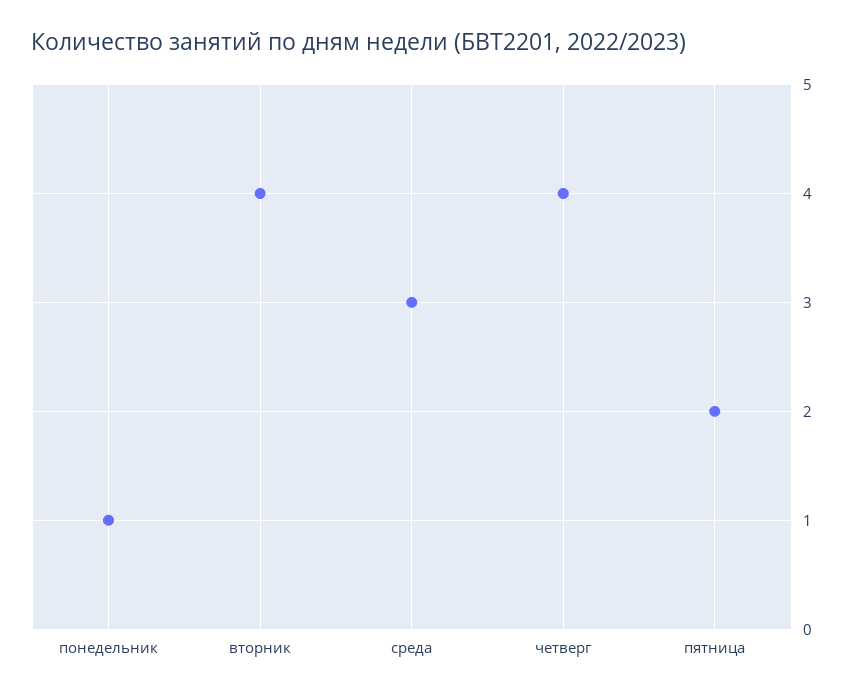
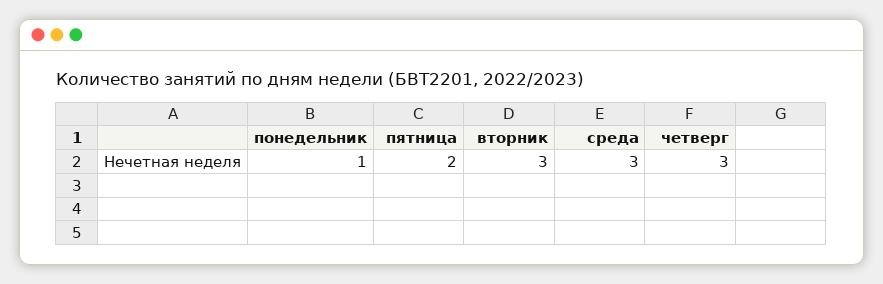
вторник: 4 -> 3
четверг: 4 -> 3

